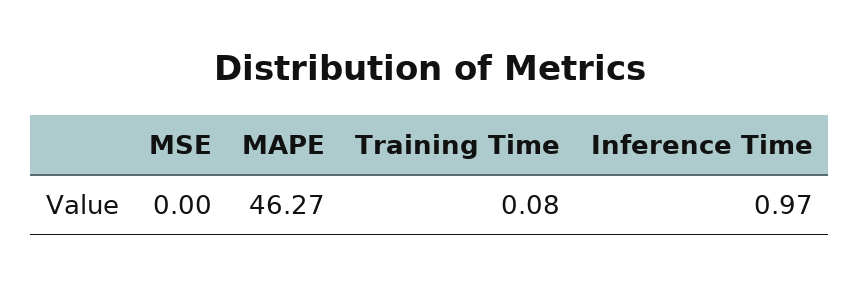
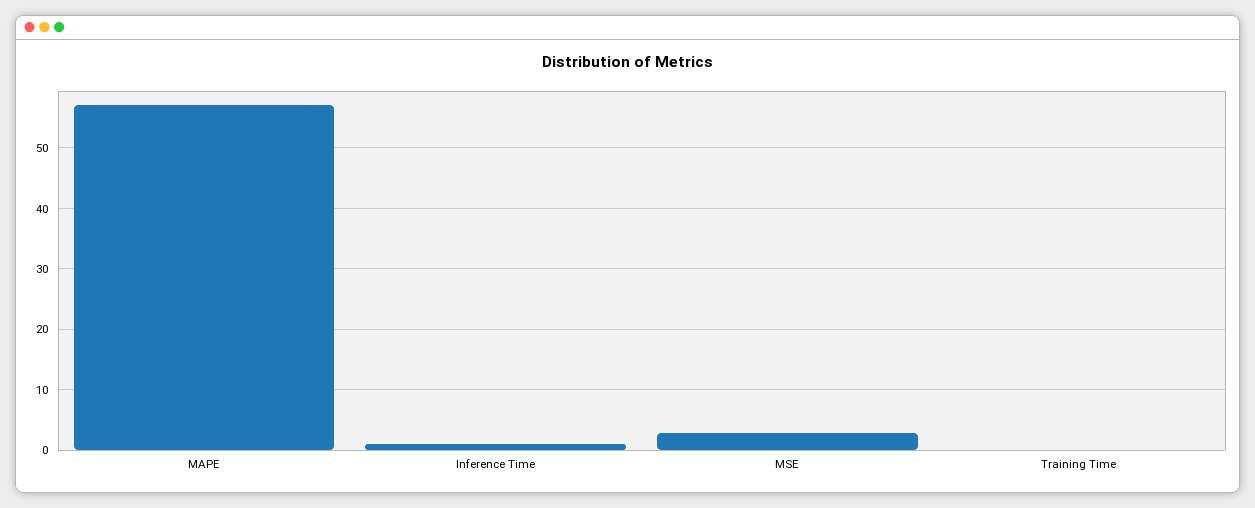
MSE: 0 -> 3
MAPE: 46.27 -> 57

